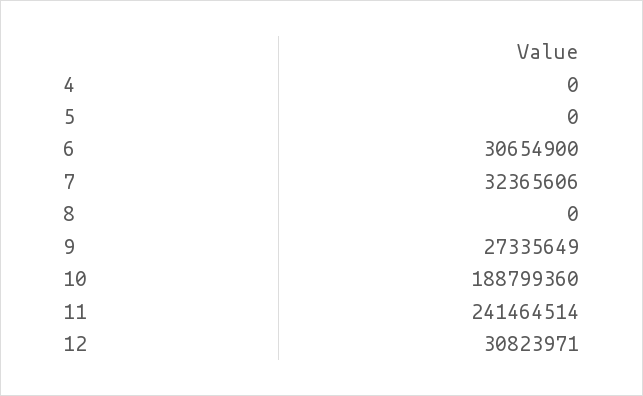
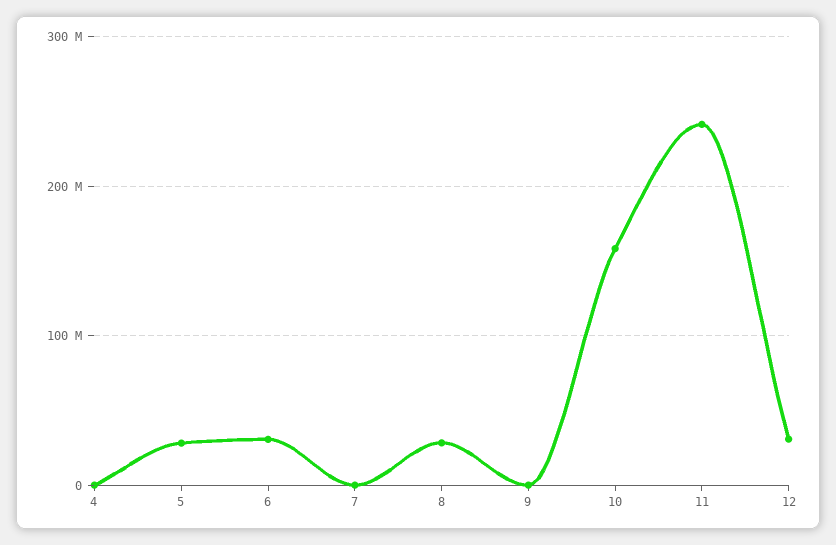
5: 0 -> 30000000
7: 32365606 -> 0
8: 0 -> 30000000
9: 27335649 -> 0
10: 188799360 -> 160000000

